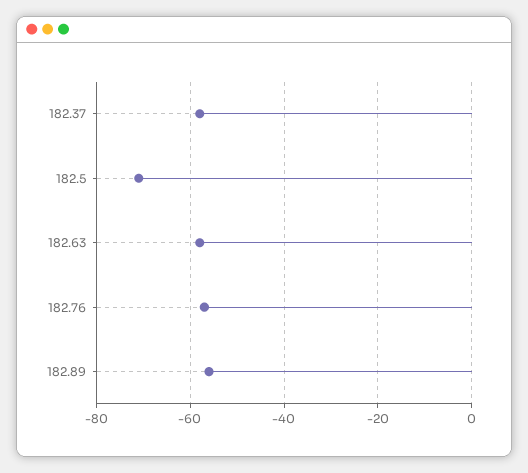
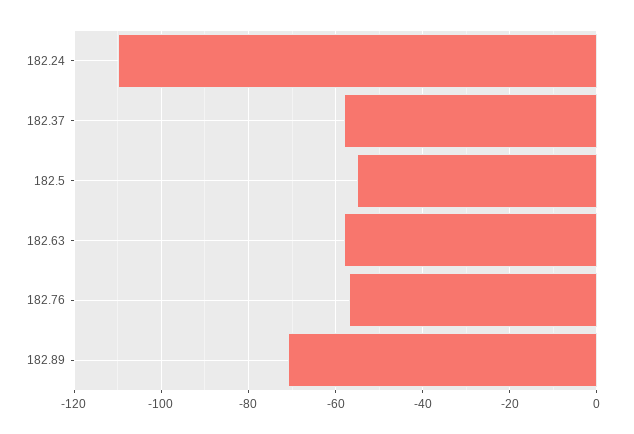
182.5: -70 -> -55
182.89: -55 -> -70
182.24: none -> -110

